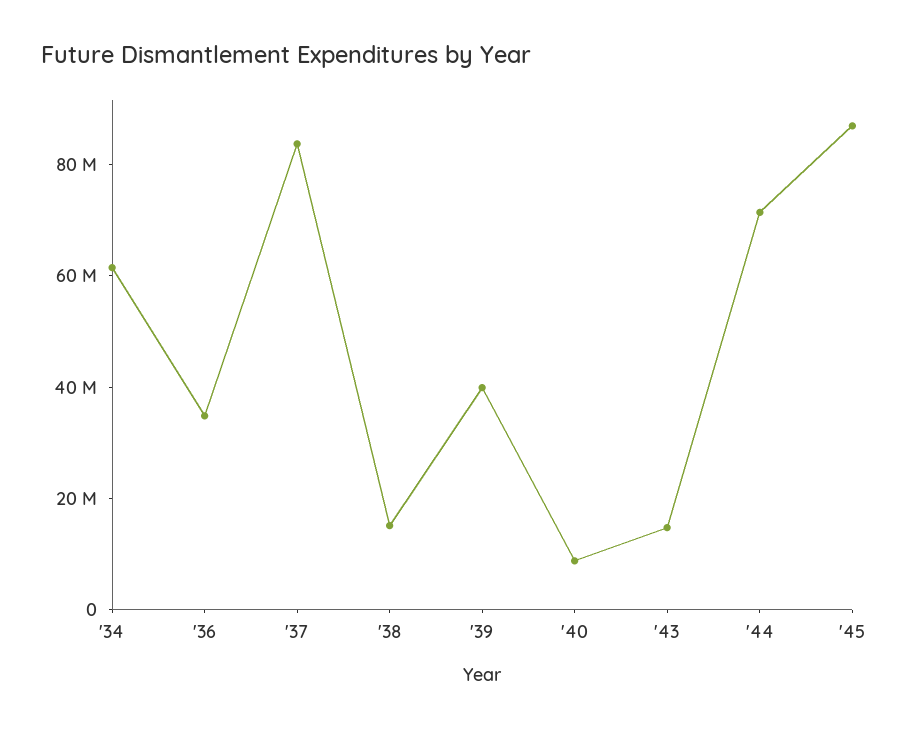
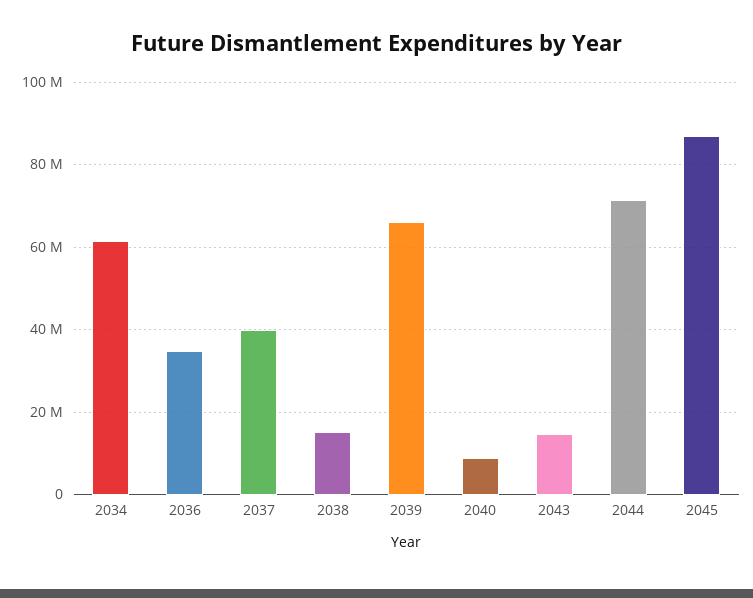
'37: 85000000 -> 40000000
'39: 40000000 -> 66000000

